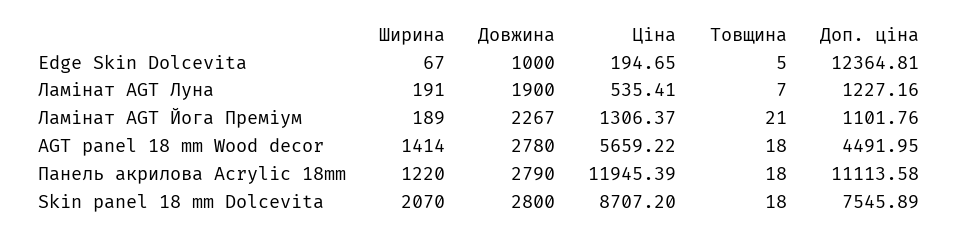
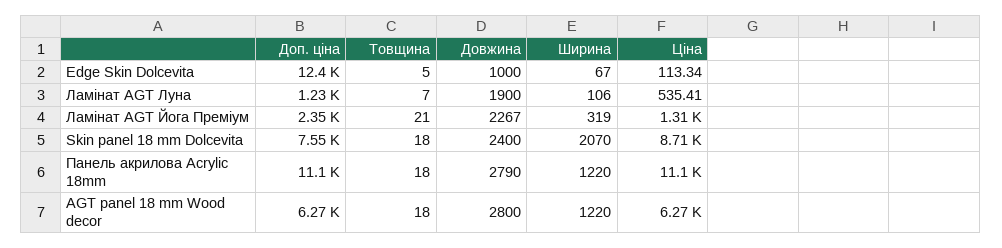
Ціна, Edge Skin Dolcevita: 194.65 -> 113.34
Ширина, Ламінат AGT Луна: 191 -> 106
Ширина, Ламінат AGT Йога Преміум: 189 -> 319
Доп. ціна, Ламінат AGT Йога Преміум: 1101.76 -> 2350
Ширина, AGT panel 18 mm Wood decor: 1414 -> 1220
Довжина, AGT panel 18 mm Wood decor: 2780 -> 2800
Ціна, AGT panel 18 mm Wood decor: 5659.22 -> 6270
Доп. ціна, AGT panel 18 mm Wood decor: 4491.95 -> 6270
Ціна, Панель акрилова Acrylic 18mm: 11945.39 -> 11100
Довжина, Skin panel 18 mm Dolcevita: 2800 -> 2400

